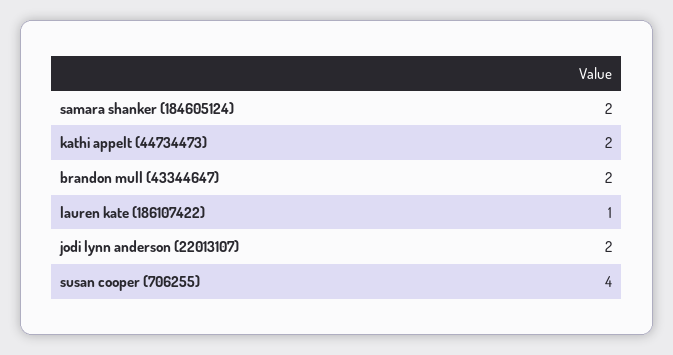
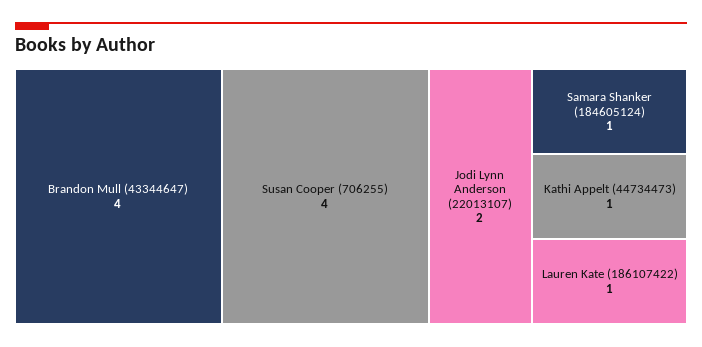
samara shanker (184605124): 2 -> 1
kathi appelt (44734473): 2 -> 1
brandon mull (43344647): 2 -> 4

